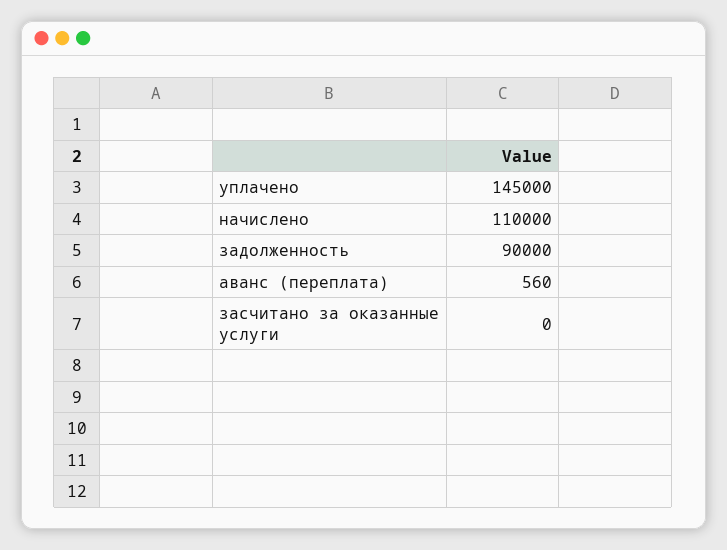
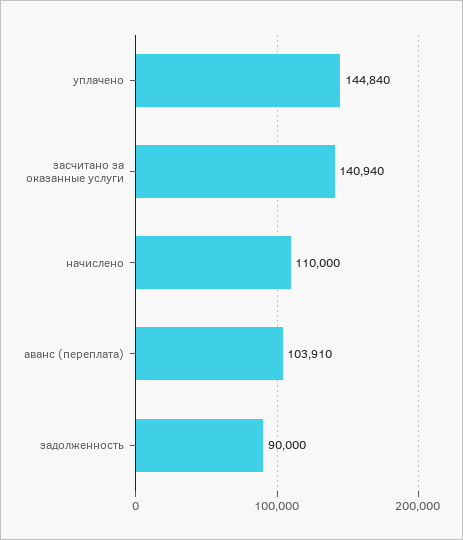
уплачено: 145000 -> 144840
аванс (переплата): 560 -> 103910
засчитано за оказанные услуги: 0 -> 140940

